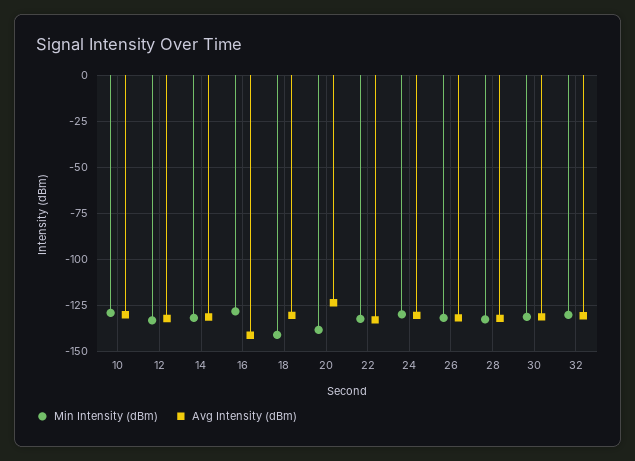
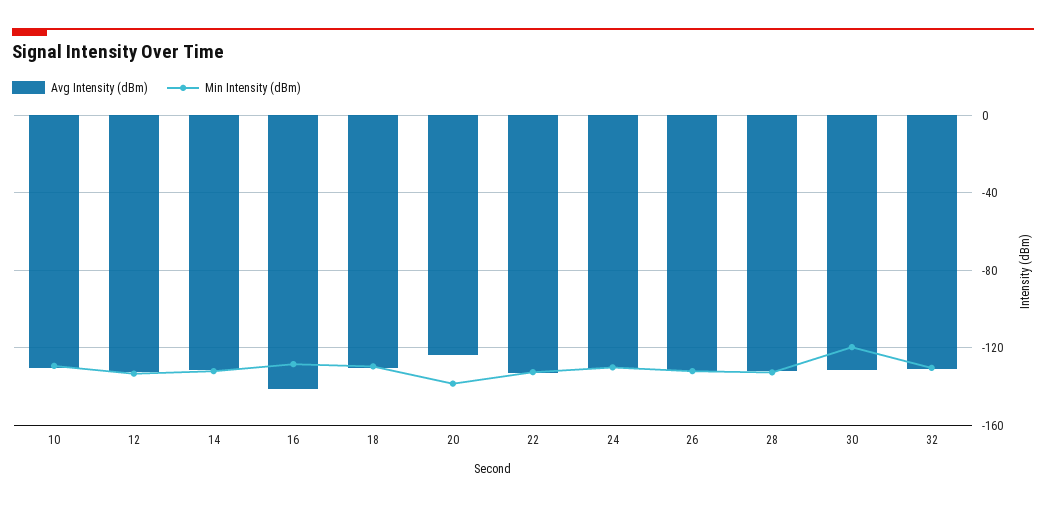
Min Intensity (dBm), 18: -140 -> -130
Min Intensity (dBm), 30: -130 -> -120

